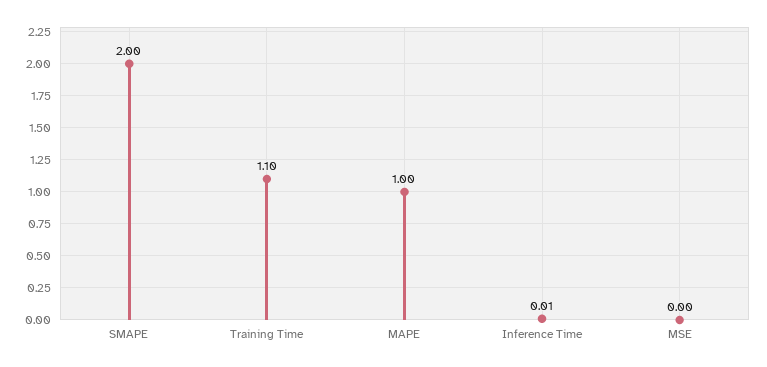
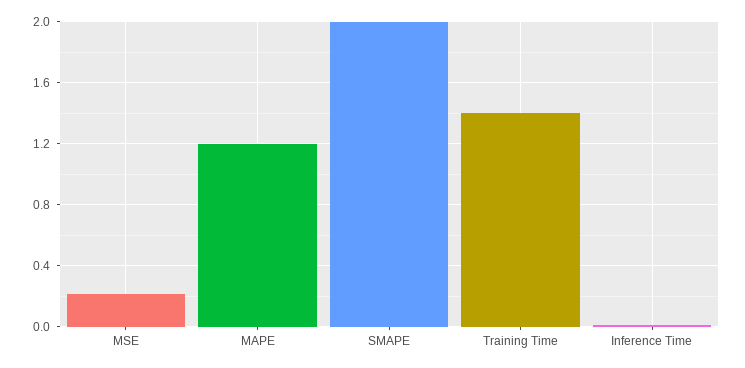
Training Time: 1.1 -> 1.4
MAPE: 1 -> 1.2
MSE: 0 -> 0.2

